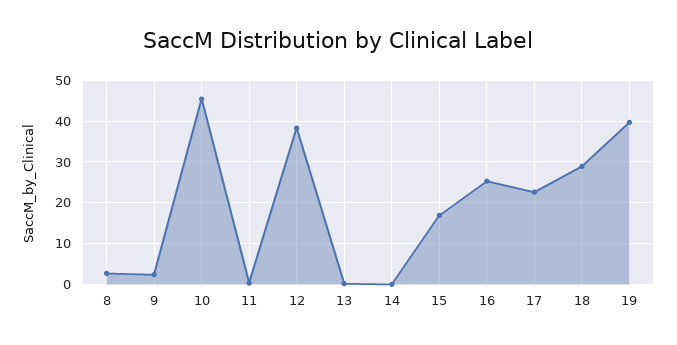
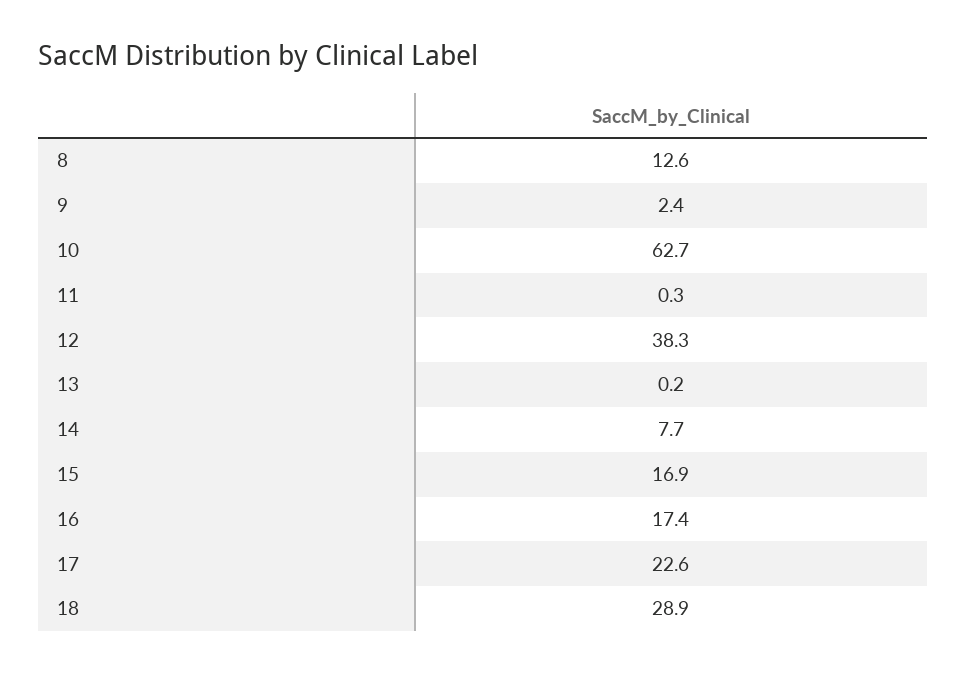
8: 2 -> 12.6
10: 46 -> 62.7
14: 0 -> 7.7
16: 26 -> 17.4
19: 40 -> none

